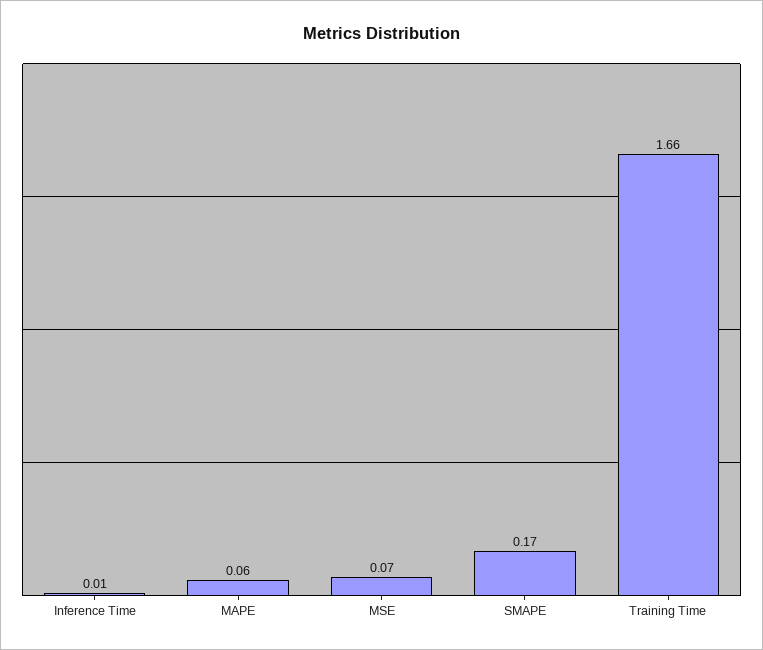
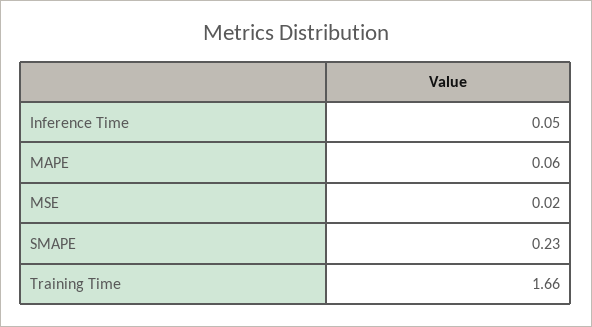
Inference Time: 0.01 -> 0.05
MSE: 0.07 -> 0.02
SMAPE: 0.17 -> 0.23

